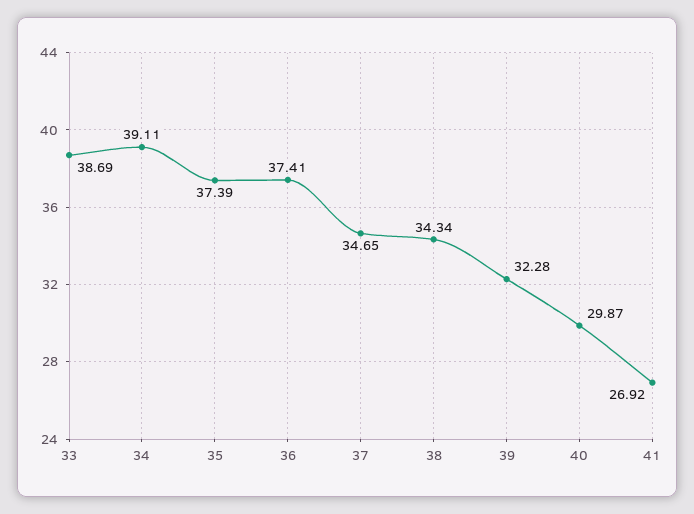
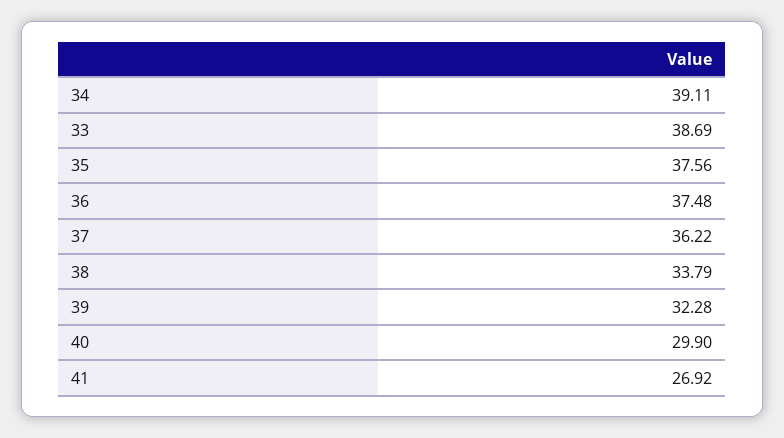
35: 37.39 -> 37.56
36: 37.41 -> 37.48
37: 34.65 -> 36.22
38: 34.34 -> 33.79
40: 29.87 -> 29.9

